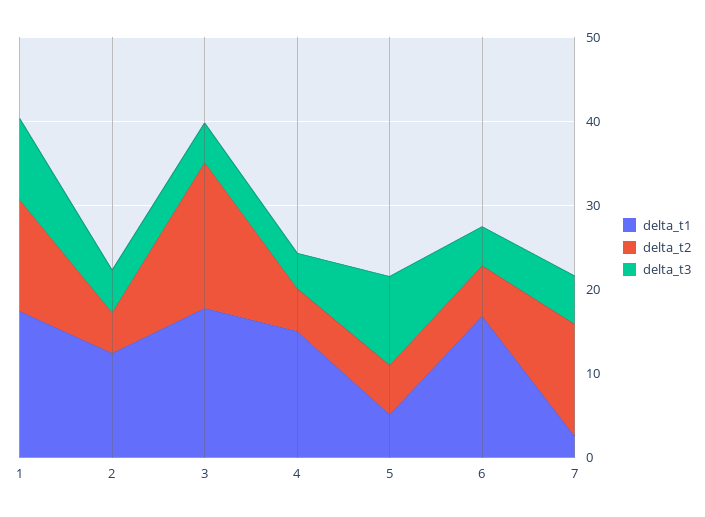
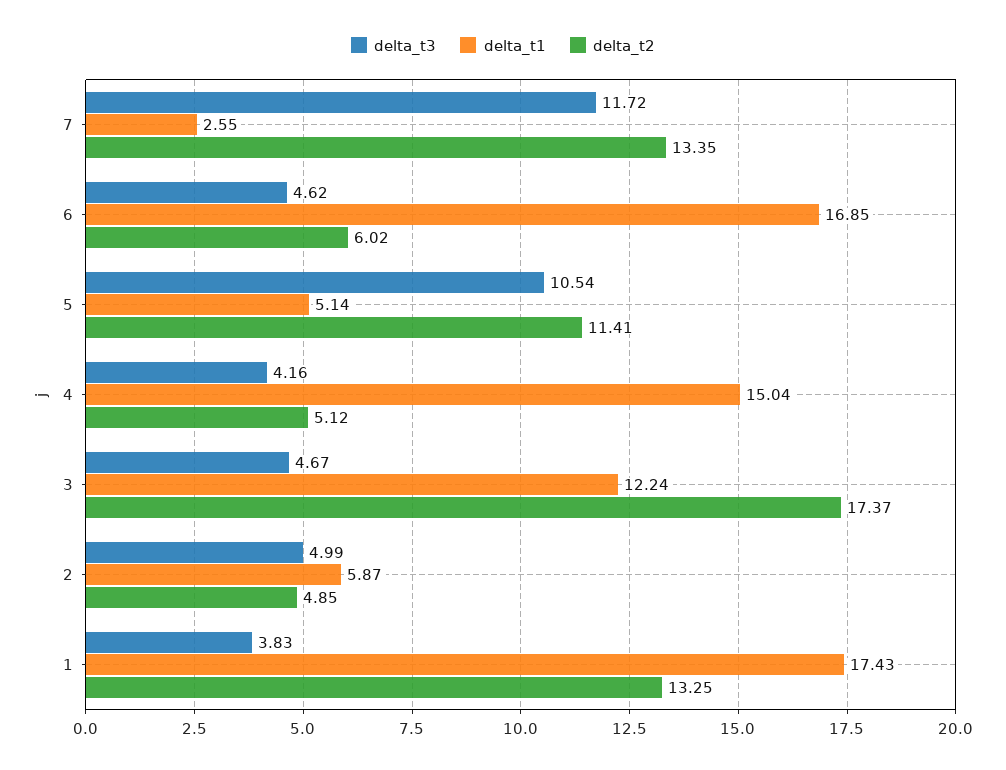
delta_t3, 1: 10 -> 3.83
delta_t1, 2: 12 -> 5.87
delta_t1, 3: 18 -> 12.24
delta_t2, 5: 6 -> 11.41
delta_t3, 7: 6 -> 11.72

